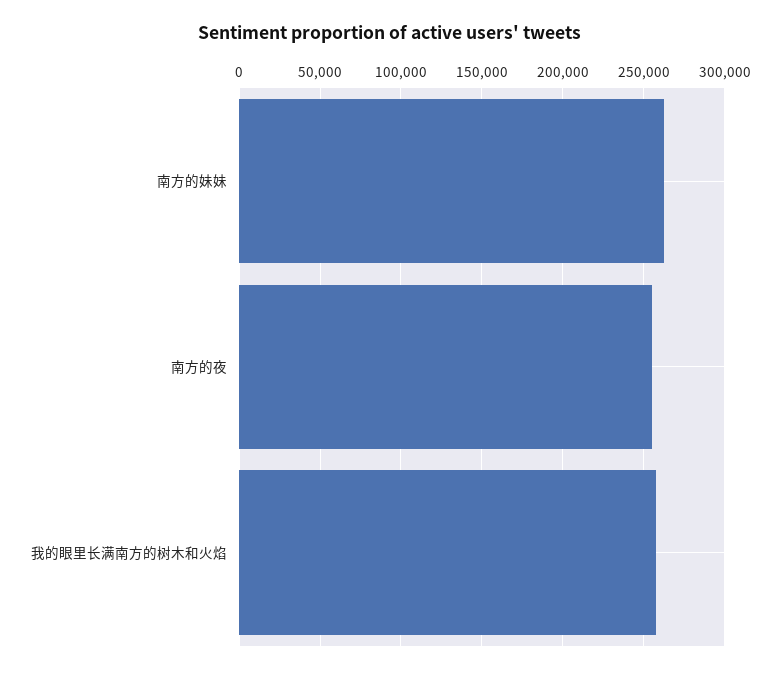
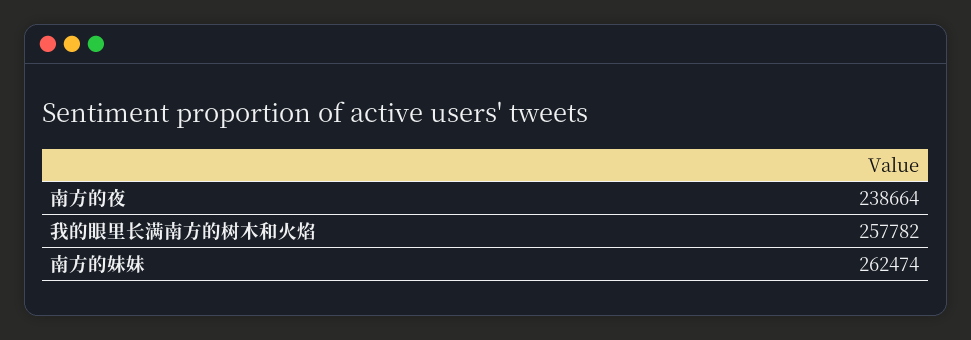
南方的夜: 255000 -> 238664

